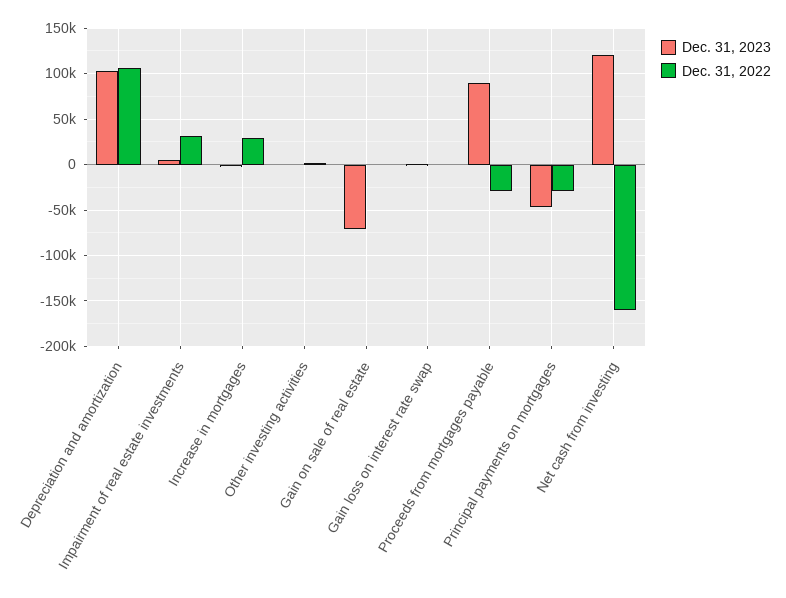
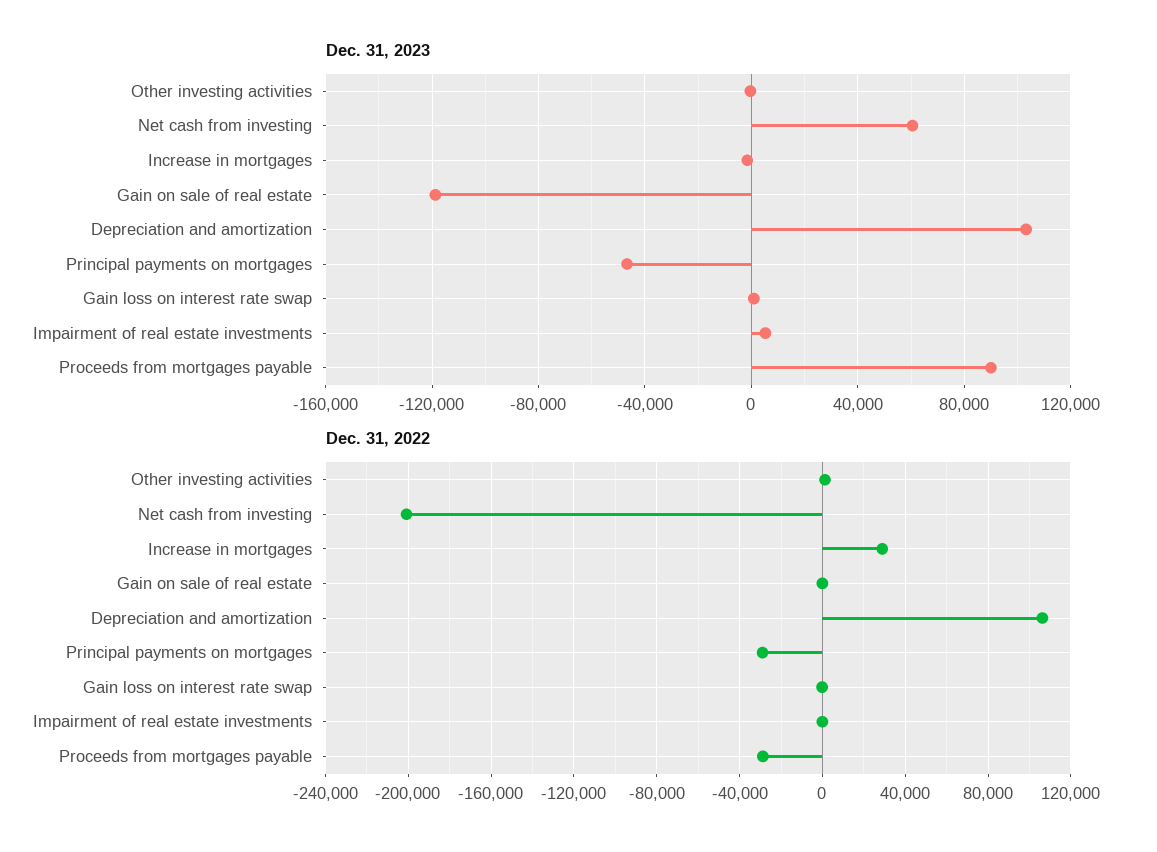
Dec. 31, 2022, Impairment of real estate investments: 30000 -> 0
Dec. 31, 2023, Gain on sale of real estate: -70000 -> -120000
Dec. 31, 2023, Net cash from investing: 120000 -> 60000
Dec. 31, 2022, Net cash from investing: -160000 -> -200000

